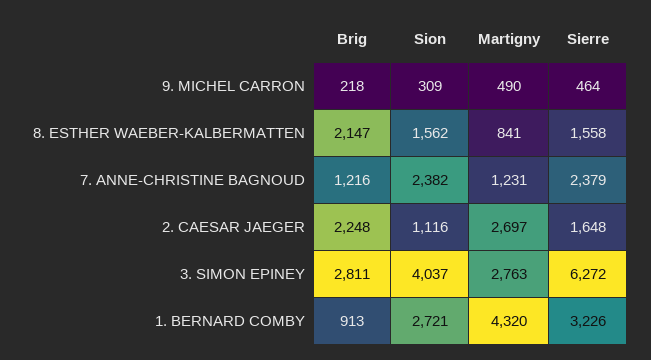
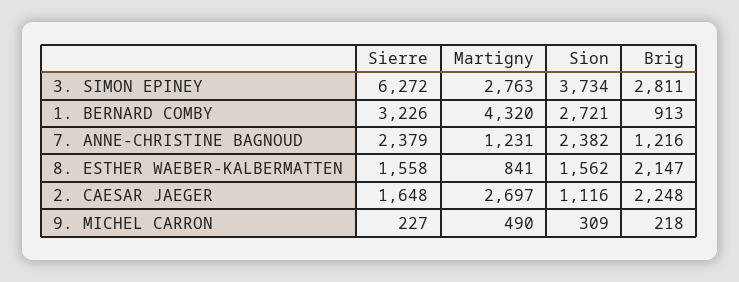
Sierre, 9. MICHEL CARRON: 464 -> 227
Sion, 3. SIMON EPINEY: 4037 -> 3734

